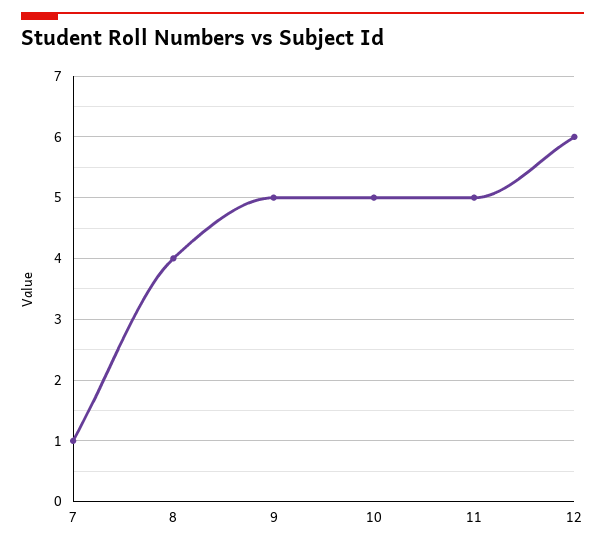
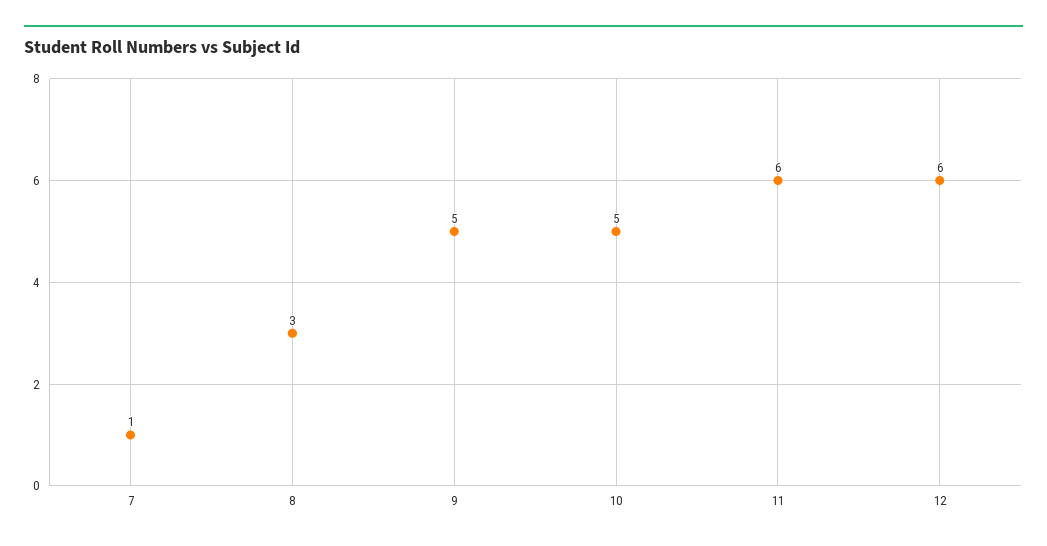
8: 4 -> 3
11: 5 -> 6

